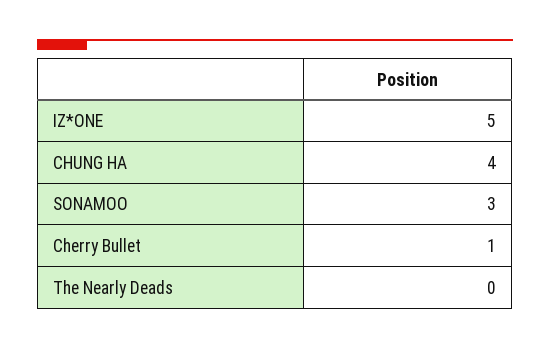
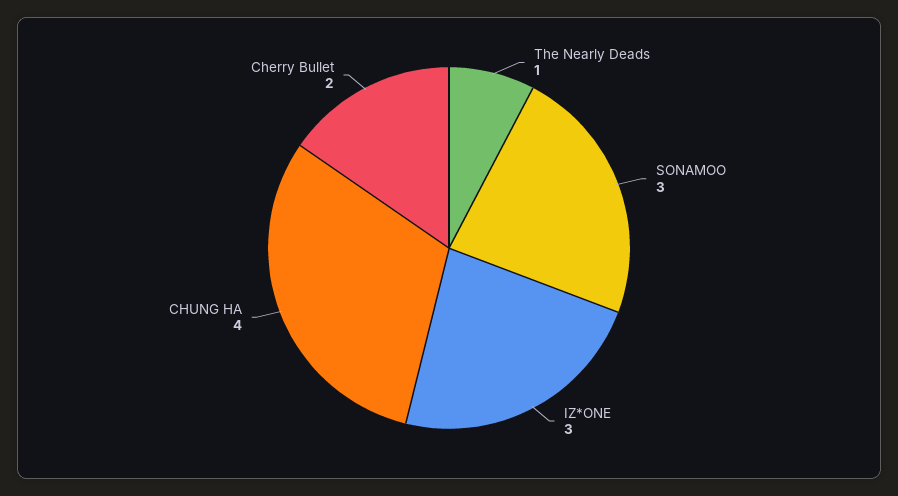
IZ*ONE: 5 -> 3
Cherry Bullet: 1 -> 2
The Nearly Deads: 0 -> 1

